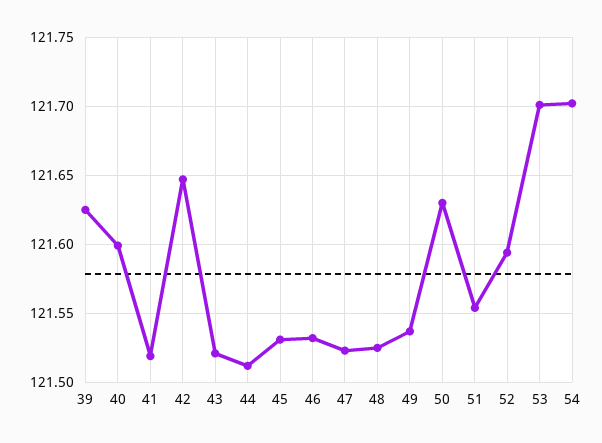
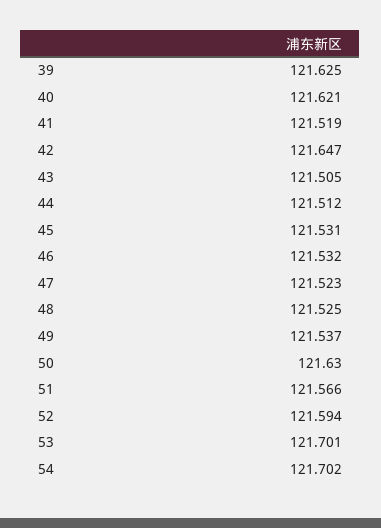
40: 121.6 -> 121.621
43: 121.52 -> 121.505
51: 121.555 -> 121.566

